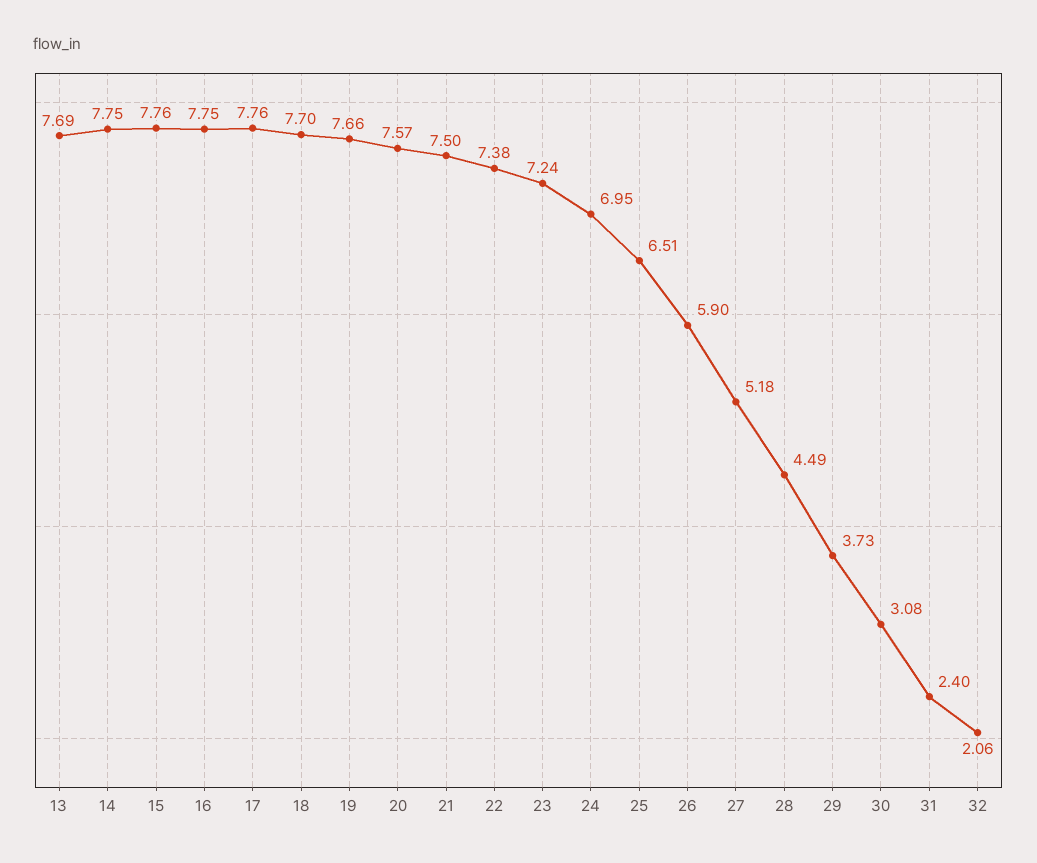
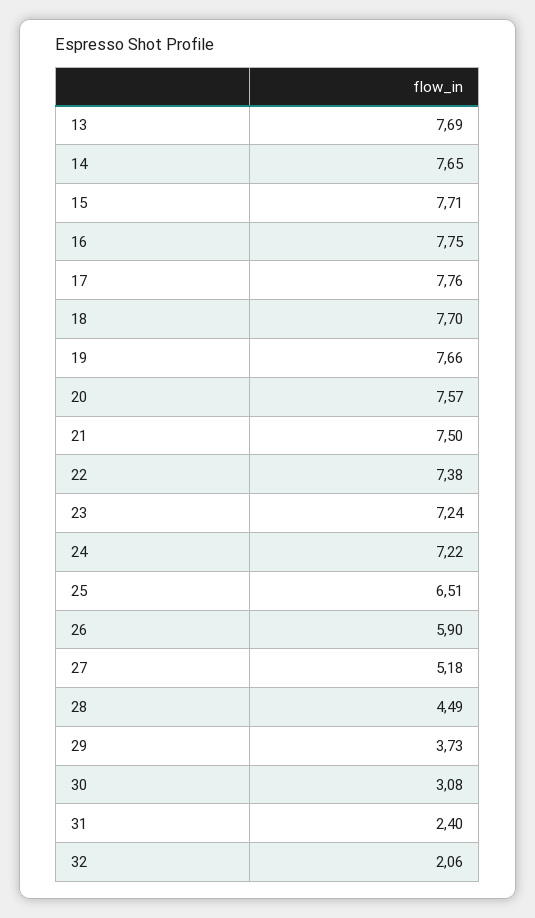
14: 7.75 -> 7.65
15: 7.76 -> 7.71
24: 6.95 -> 7.22

